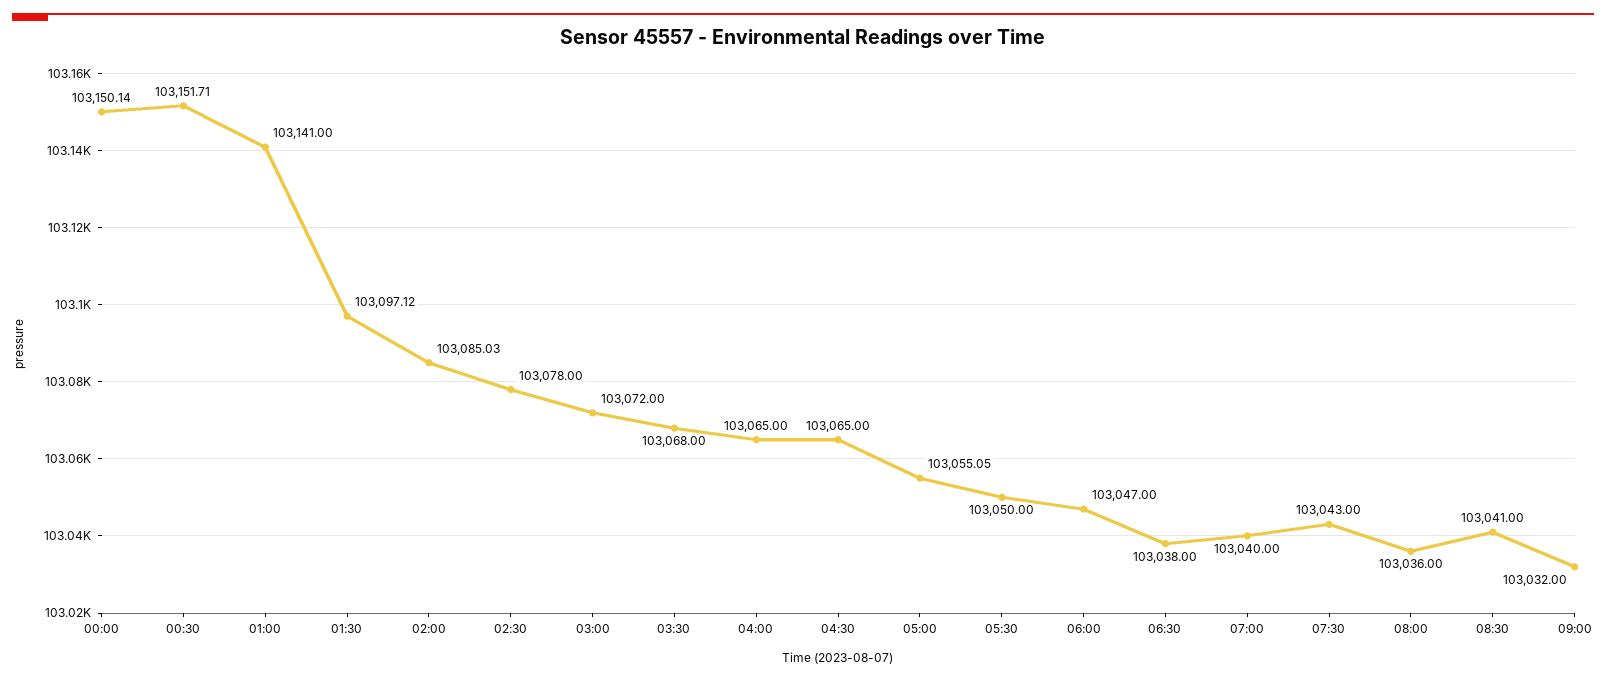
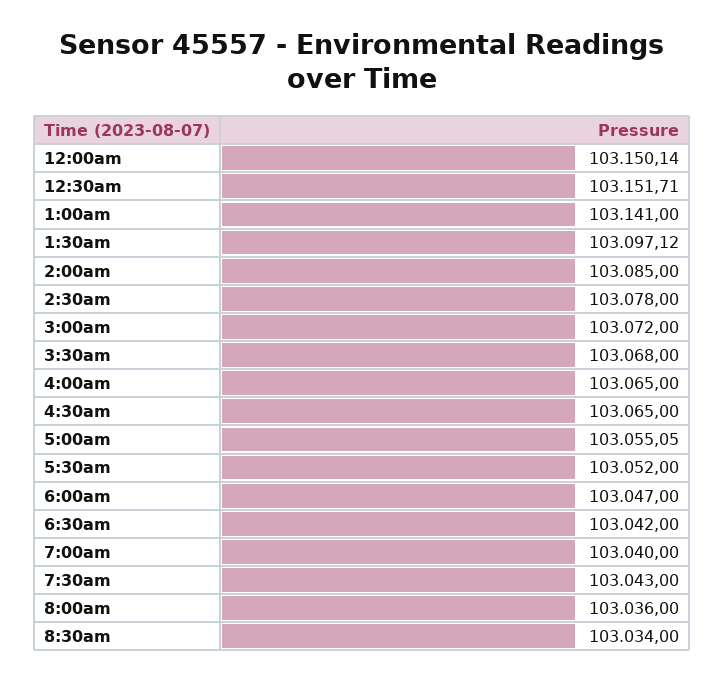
02:00: 103085.03 -> 103085
05:30: 103050 -> 103052
06:30: 103038 -> 103042
08:30: 103041 -> 103034
09:00: 103032 -> none

